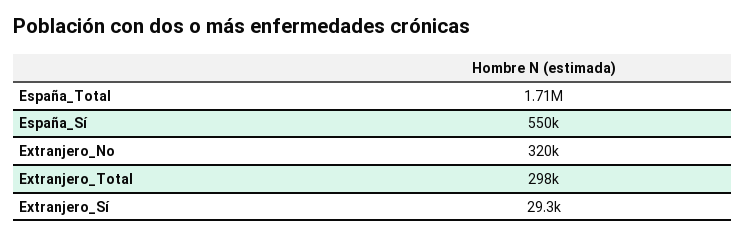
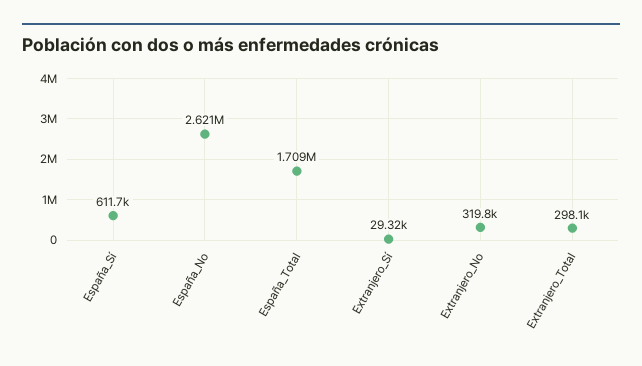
España_Sí: 550000 -> 611700
España_No: none -> 2621000

